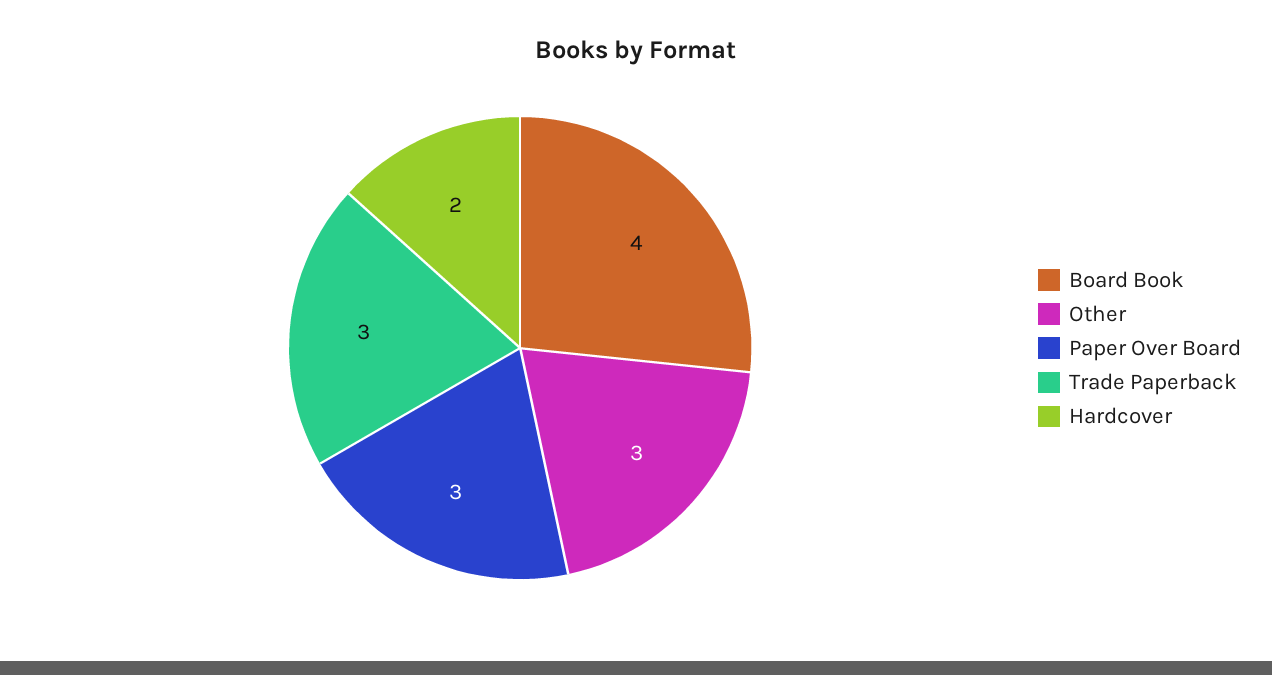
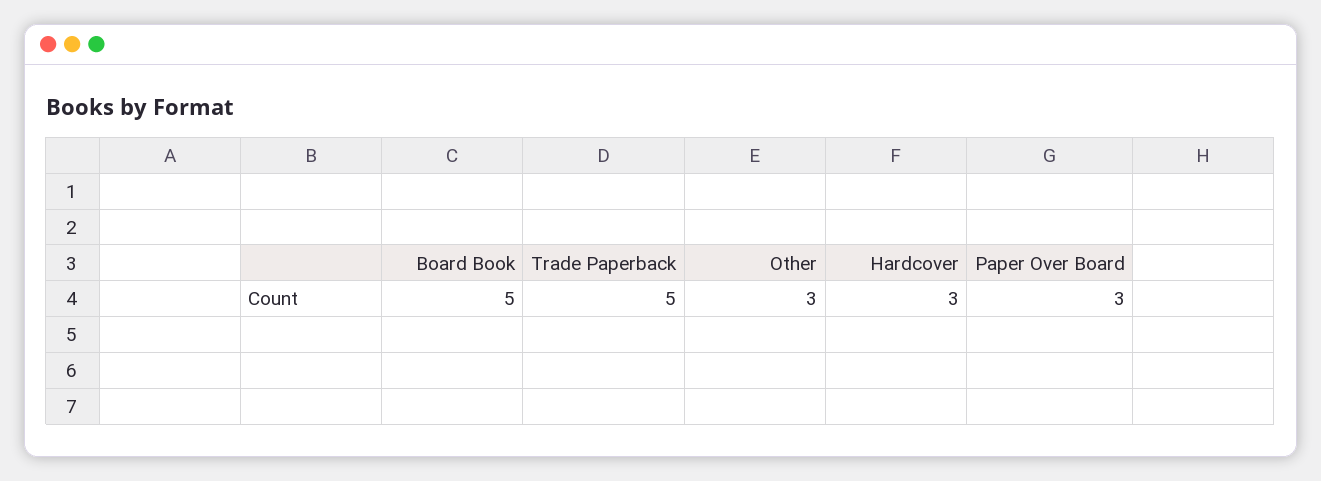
Board Book: 4 -> 5
Trade Paperback: 3 -> 5
Hardcover: 2 -> 3

